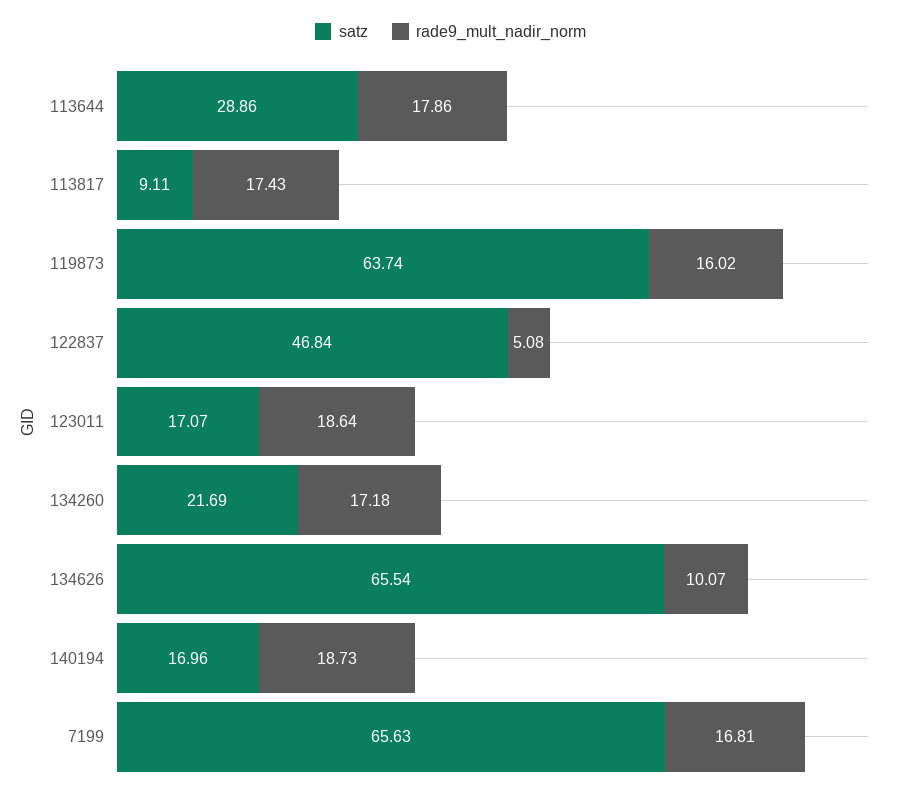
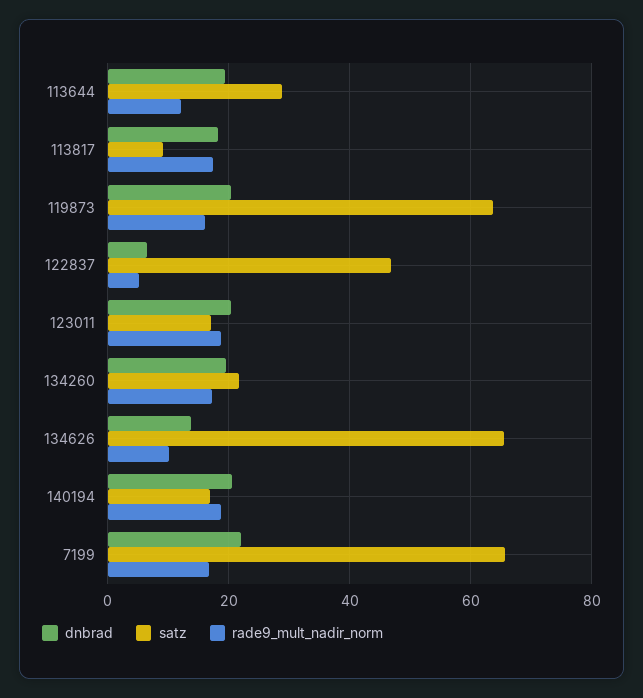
rade9_mult_nadir_norm, 113644: 17.86 -> 12
dnbrad, 113644: none -> 20
dnbrad, 113817: none -> 18
dnbrad, 119873: none -> 20
dnbrad, 122837: none -> 6
dnbrad, 123011: none -> 20
dnbrad, 134260: none -> 20
dnbrad, 134626: none -> 14
dnbrad, 140194: none -> 20
dnbrad, 7199: none -> 22

